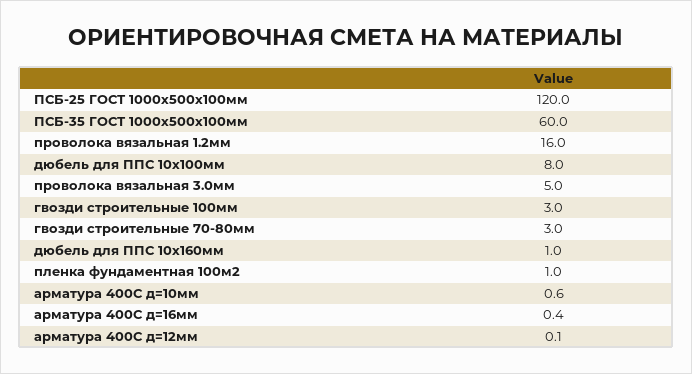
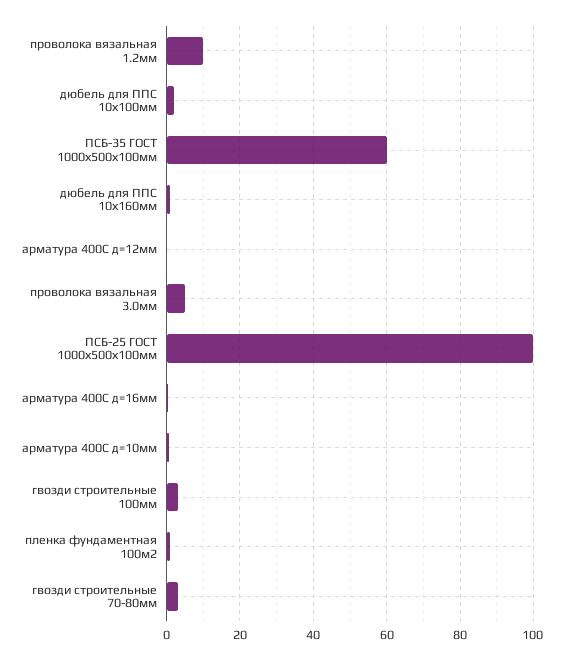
ПСБ-25 ГОСТ 1000х500х100мм: 120 -> 100
проволока вязальная 1.2мм: 16 -> 10
дюбель для ППС 10х100мм: 8 -> 2

